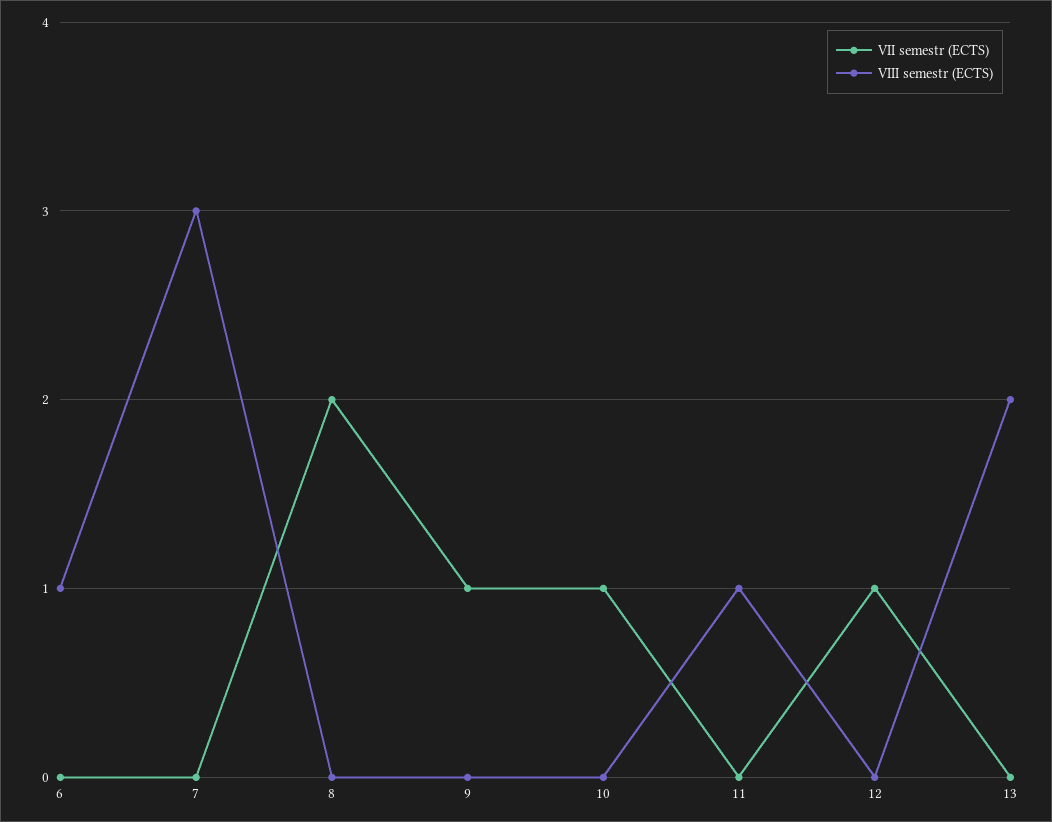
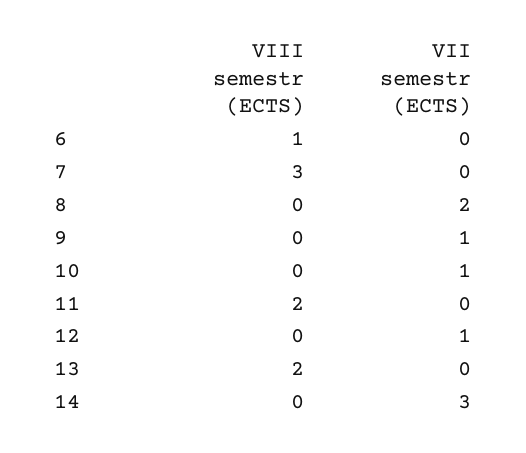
VIII semestr (ECTS), 11: 1 -> 2
VIII semestr (ECTS), 14: none -> 0
VII semestr (ECTS), 14: none -> 3

